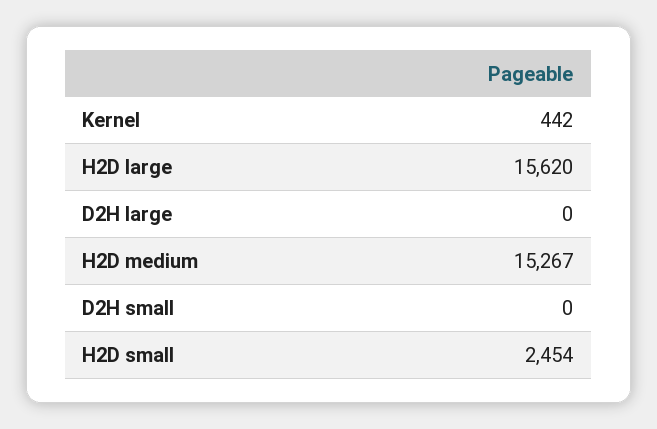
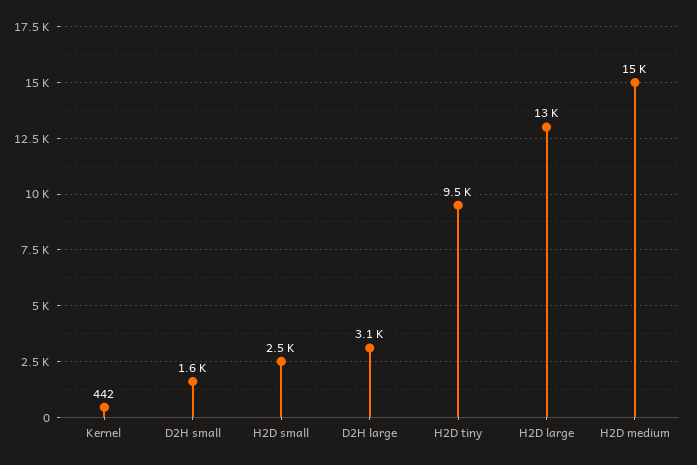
H2D large: 15620 -> 13000
D2H large: 0 -> 3100
D2H small: 0 -> 1600
H2D tiny: none -> 9500

